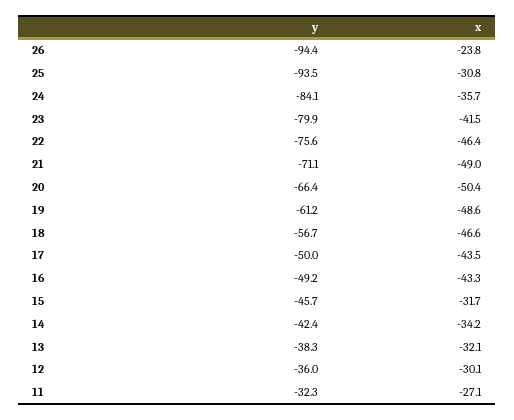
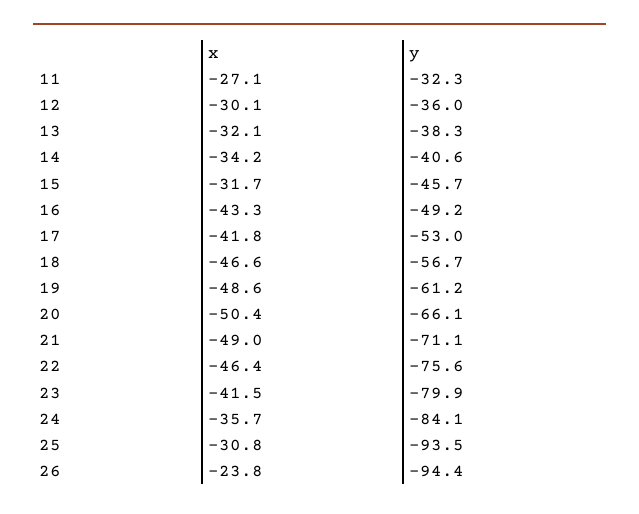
y, 20: -66.4 -> -66.1
y, 17: -50 -> -53
x, 17: -43.5 -> -41.8
y, 14: -42.4 -> -40.6

